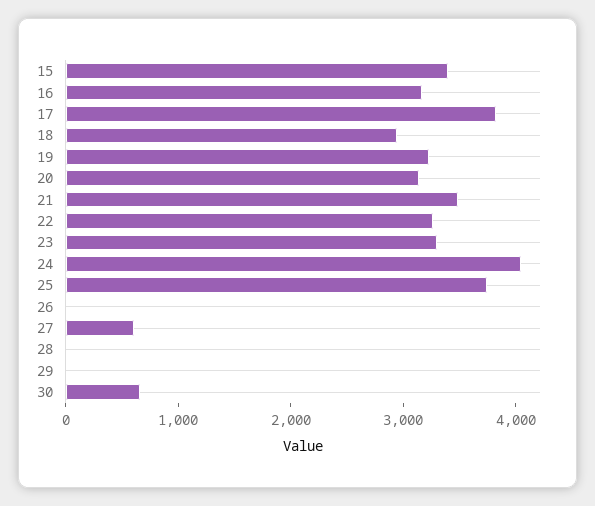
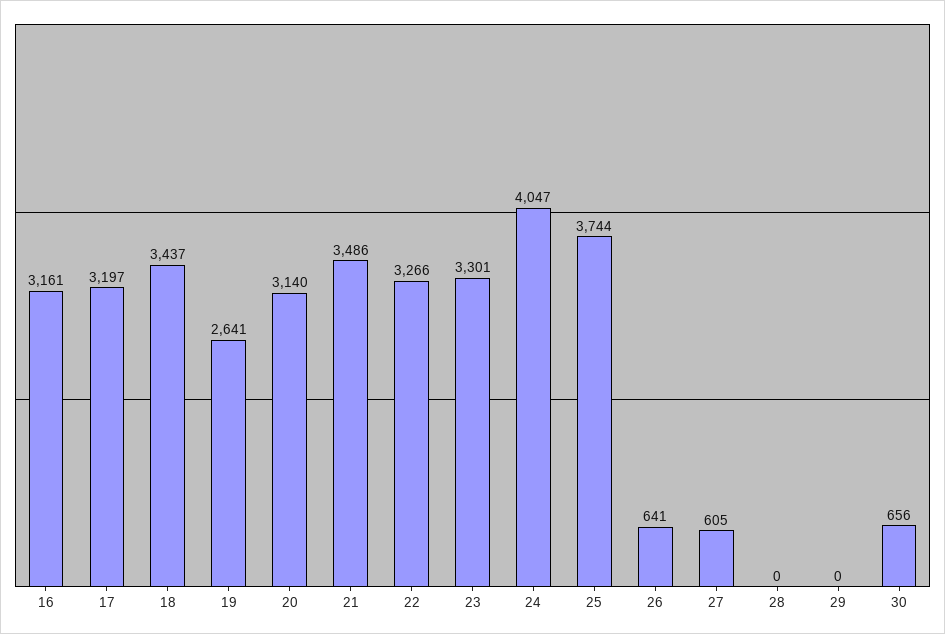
15: 3400 -> none
17: 3800 -> 3197
18: 3000 -> 3437
19: 3200 -> 2641
26: 0 -> 641

